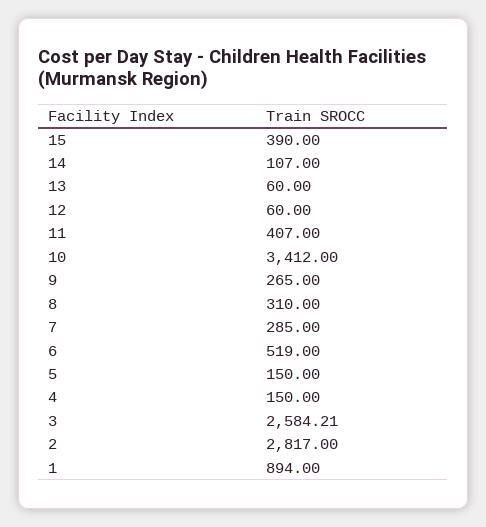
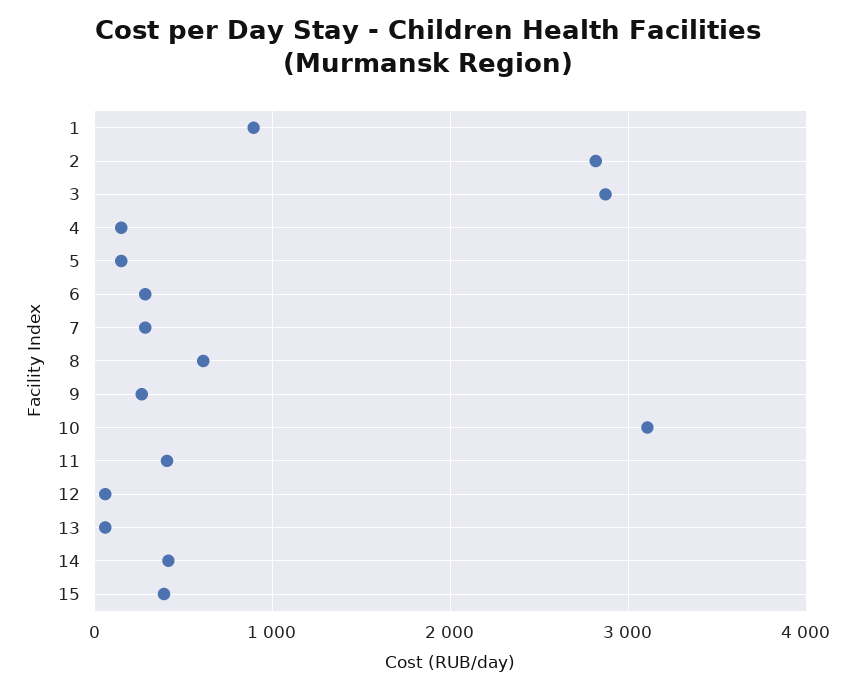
14: 107 -> 400
10: 3412 -> 3100
8: 310 -> 600
6: 519 -> 300
3: 2584.21 -> 2900

